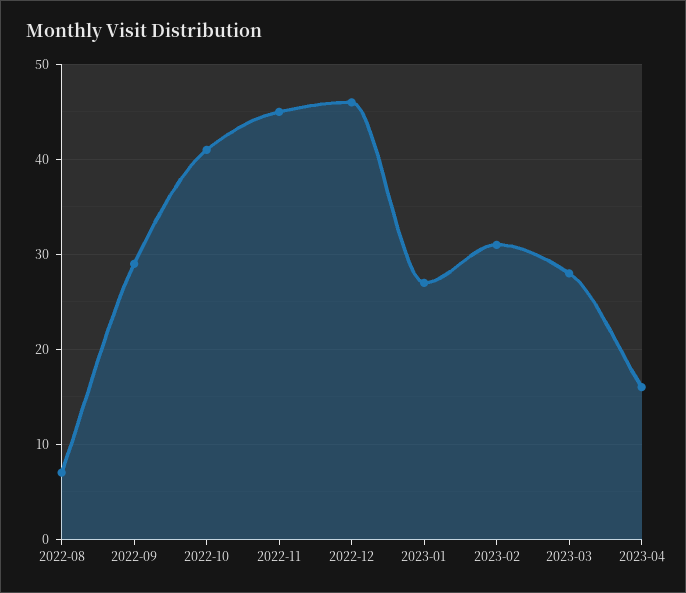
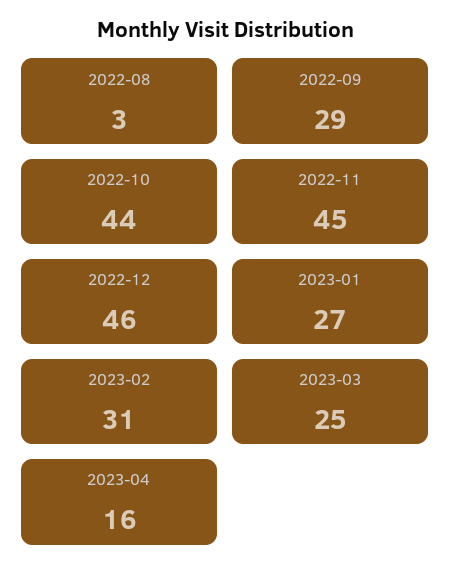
2022-08: 7 -> 3
2022-10: 41 -> 44
2023-03: 28 -> 25

